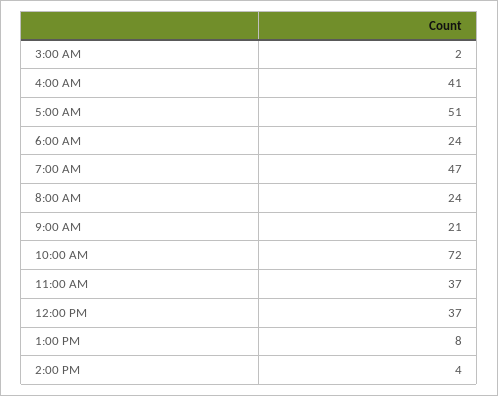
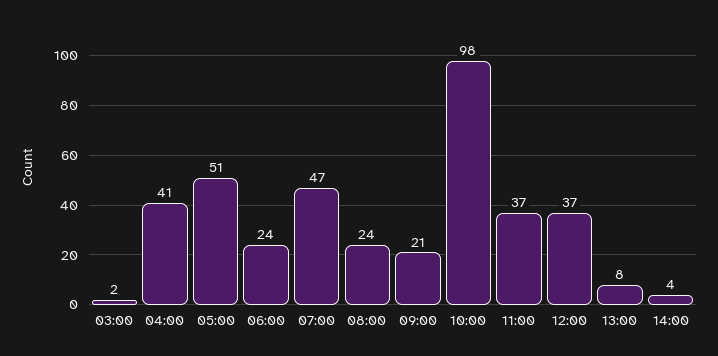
10:00 AM: 72 -> 98

